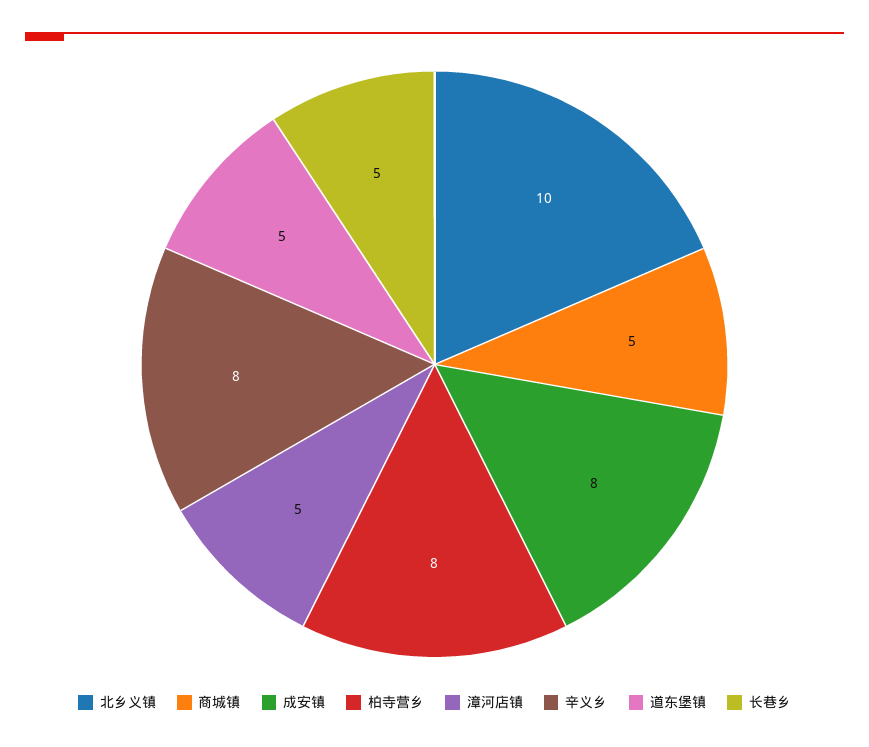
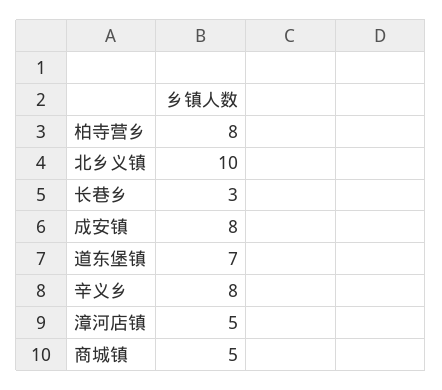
道东堡镇: 5 -> 7
长巷乡: 5 -> 3

